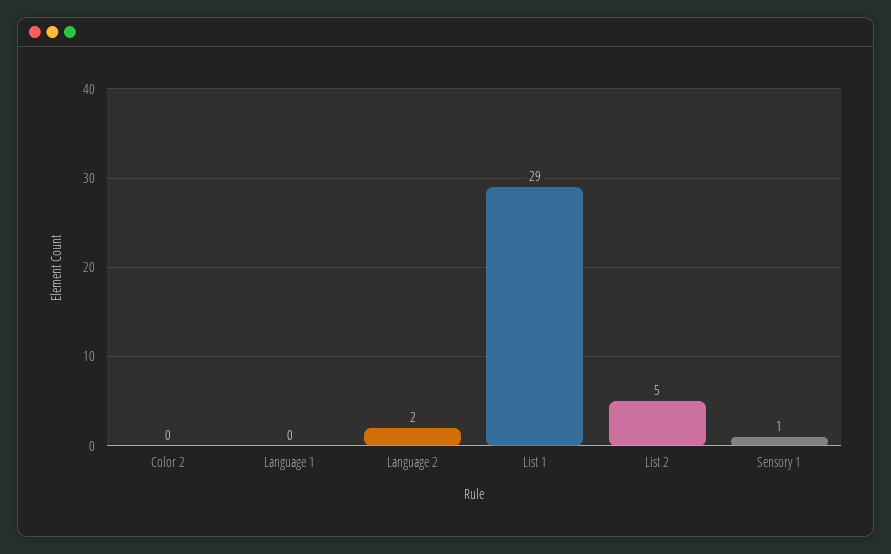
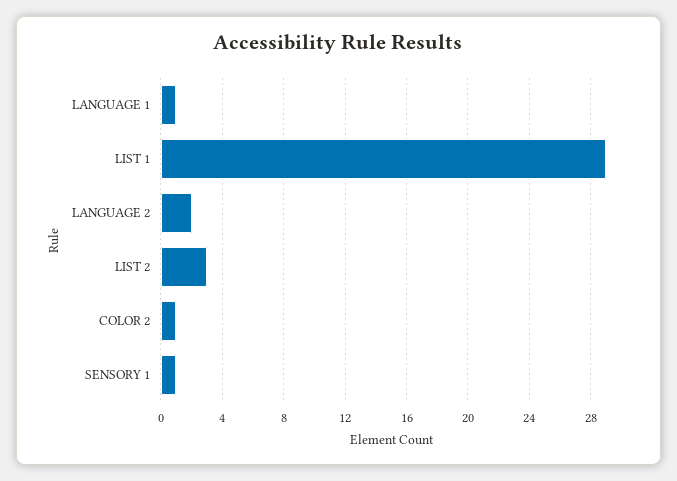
Color 2: 0 -> 1
Language 1: 0 -> 1
List 2: 5 -> 3

